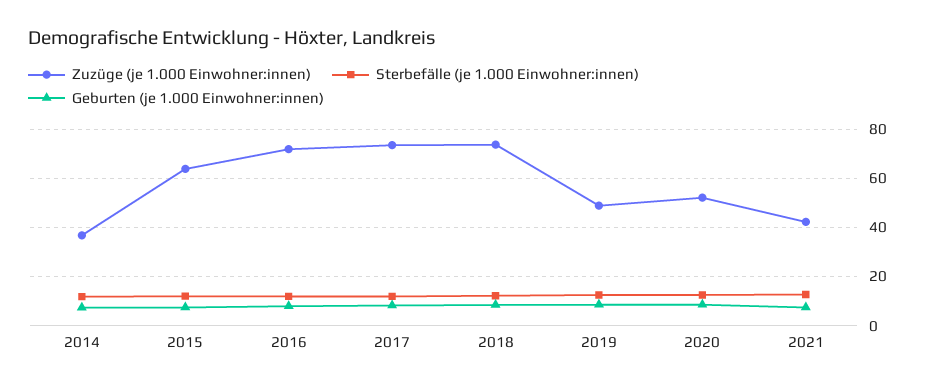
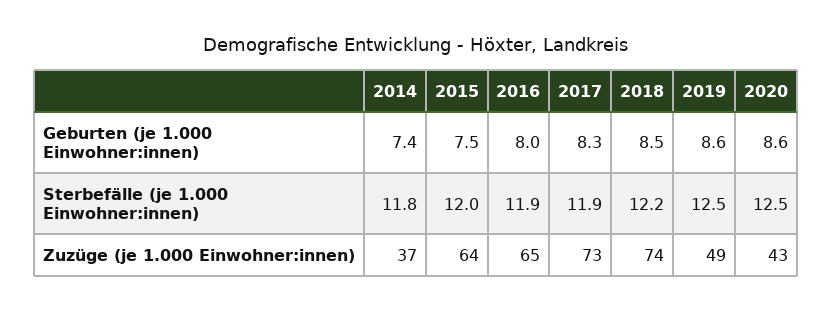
Zuzüge (je 1.000 Einwohner:innen), 2016: 72.5 -> 65
Zuzüge (je 1.000 Einwohner:innen), 2020: 52.5 -> 43
Zuzüge (je 1.000 Einwohner:innen), 2021: 42.5 -> none
Sterbefälle (je 1.000 Einwohner:innen), 2021: 12.5 -> none
Geburten (je 1.000 Einwohner:innen), 2021: 7.5 -> none

